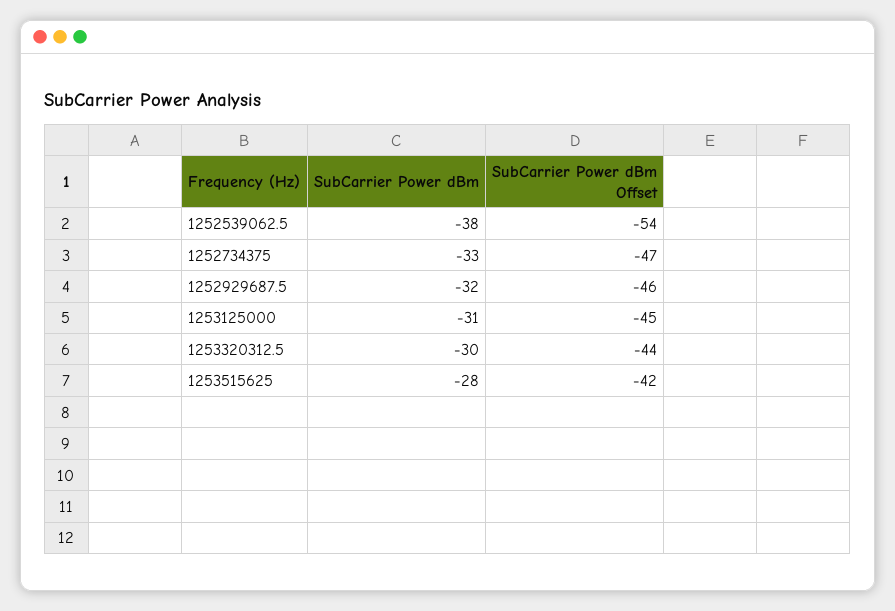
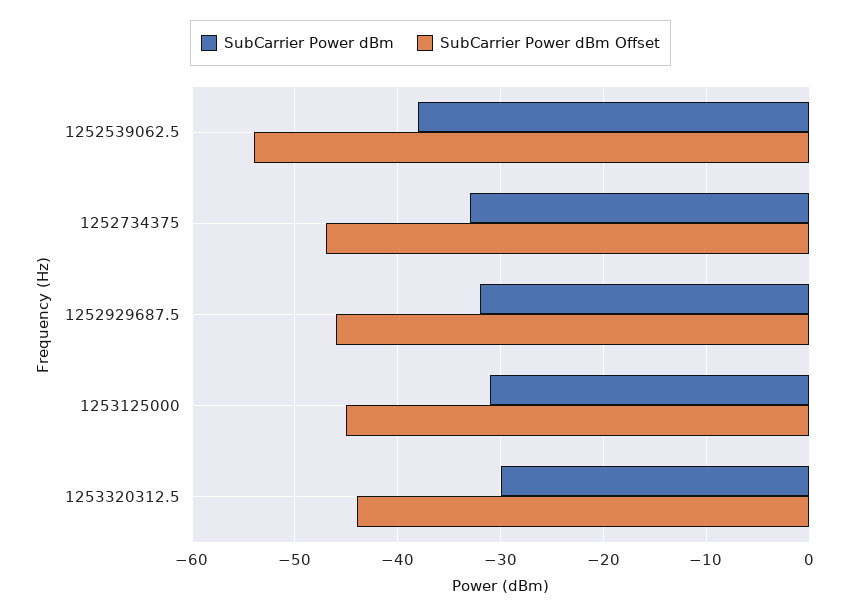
SubCarrier Power dBm, 1253515625: -28 -> none
SubCarrier Power dBm Offset, 1253515625: -42 -> none

